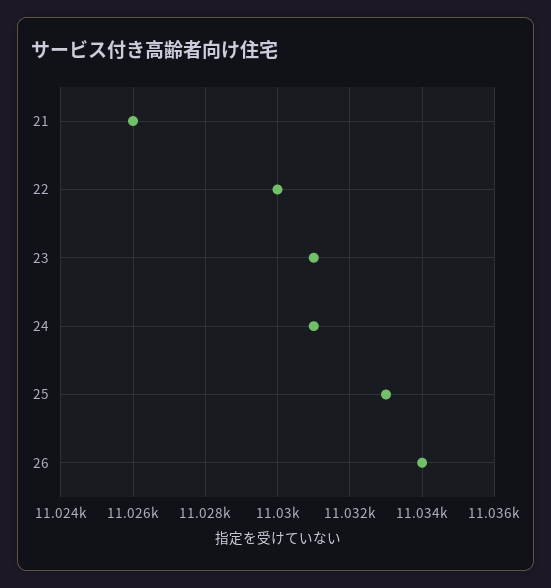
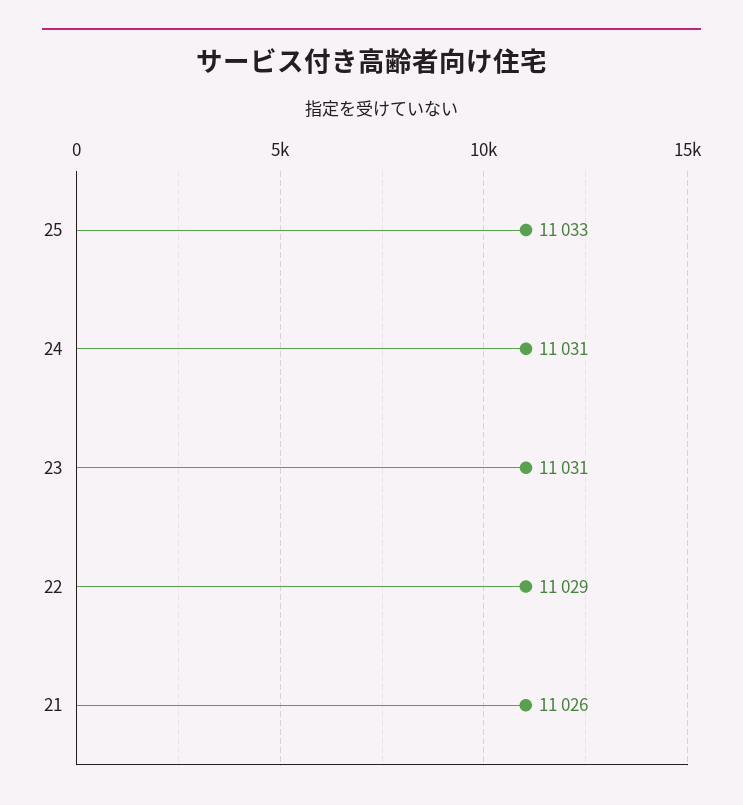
22: 11030 -> 11029
26: 11034 -> none

